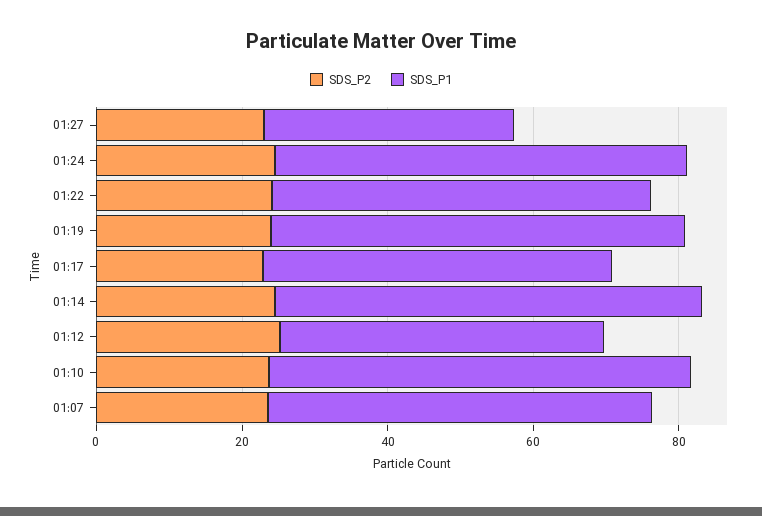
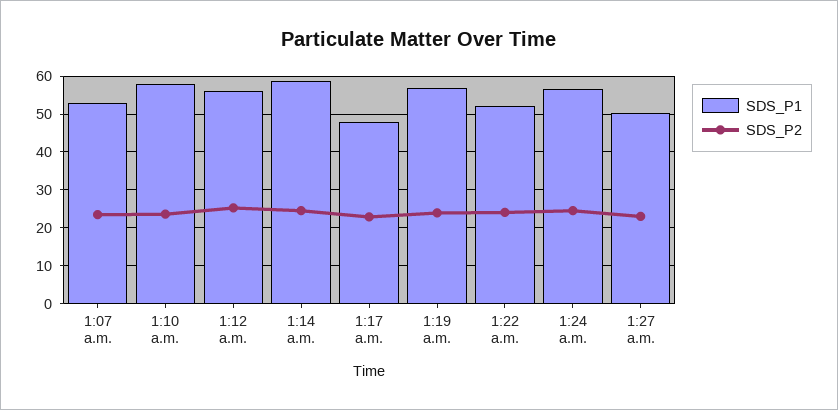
SDS_P1, 01:27: 35 -> 50
SDS_P1, 01:12: 45 -> 56

